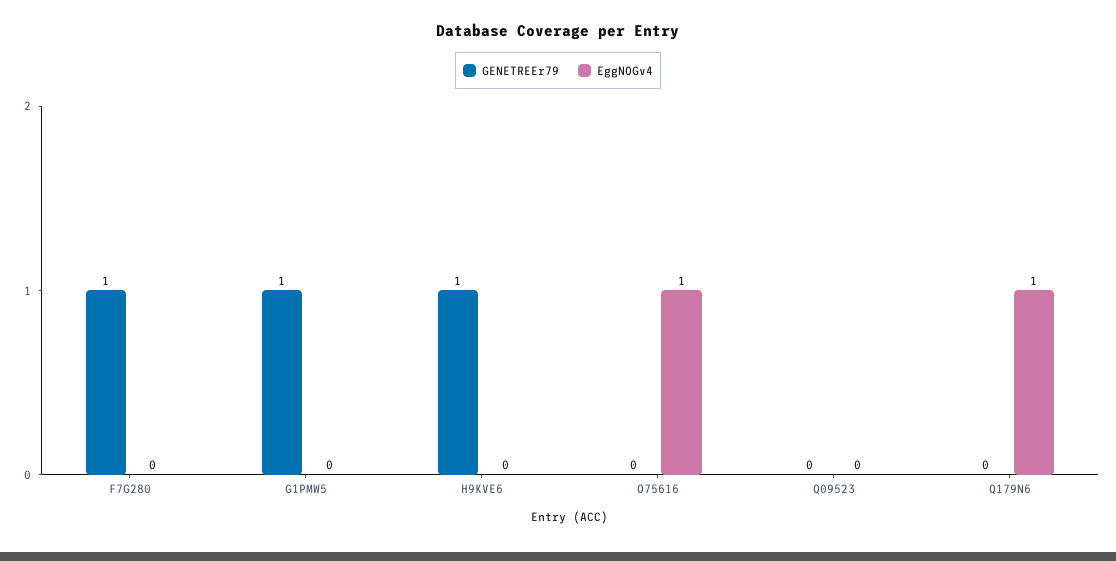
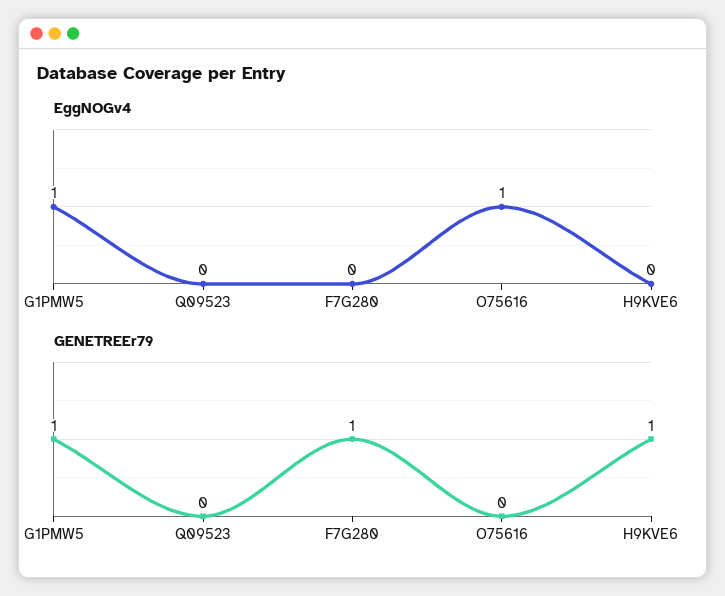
EggNOGv4, G1PMW5: 0 -> 1
GENETREEr79, Q179N6: 0 -> none
EggNOGv4, Q179N6: 1 -> none

